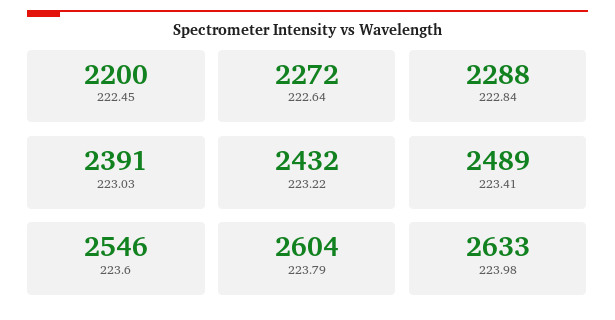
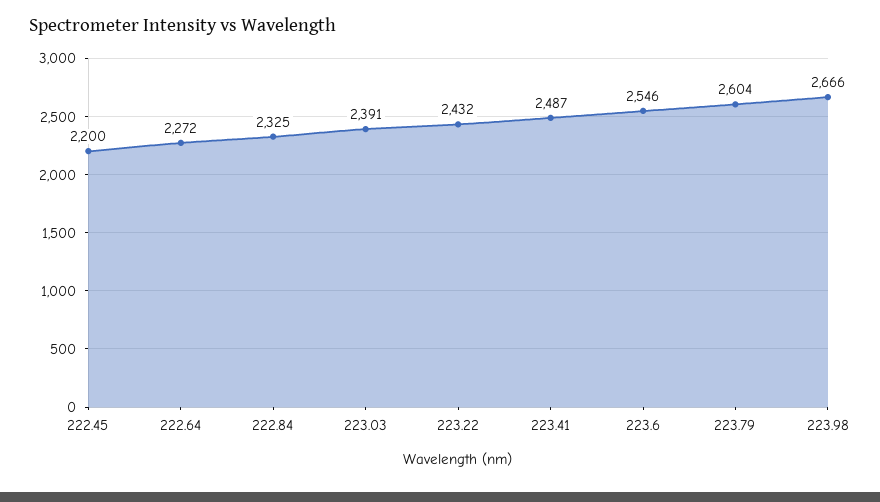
222.84: 2288 -> 2325
223.41: 2489 -> 2487
223.98: 2633 -> 2666

